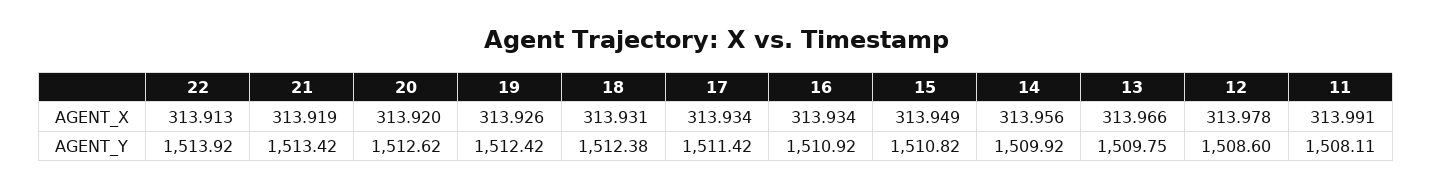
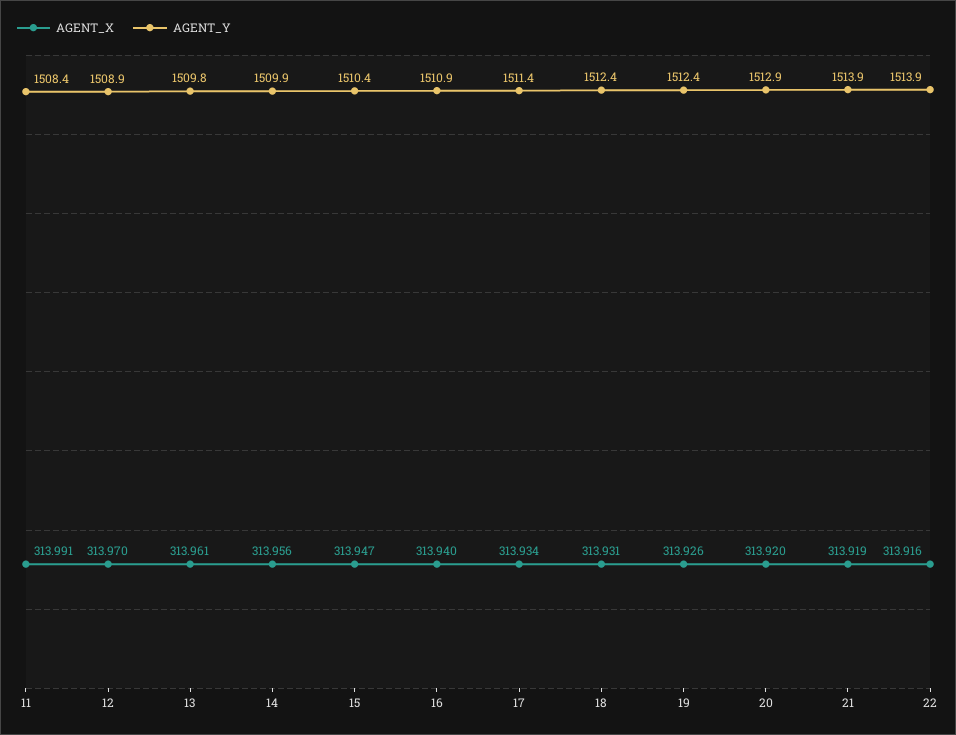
AGENT_X, 22: 313.913 -> 313.916
AGENT_X, 16: 313.934 -> 313.94
AGENT_X, 15: 313.949 -> 313.947
AGENT_X, 13: 313.966 -> 313.961
AGENT_X, 12: 313.978 -> 313.97
AGENT_Y, 21: 1513.42 -> 1513.9
AGENT_Y, 20: 1512.62 -> 1512.9
AGENT_Y, 15: 1510.82 -> 1510.4
AGENT_Y, 12: 1508.6 -> 1508.9
AGENT_Y, 11: 1508.11 -> 1508.4

